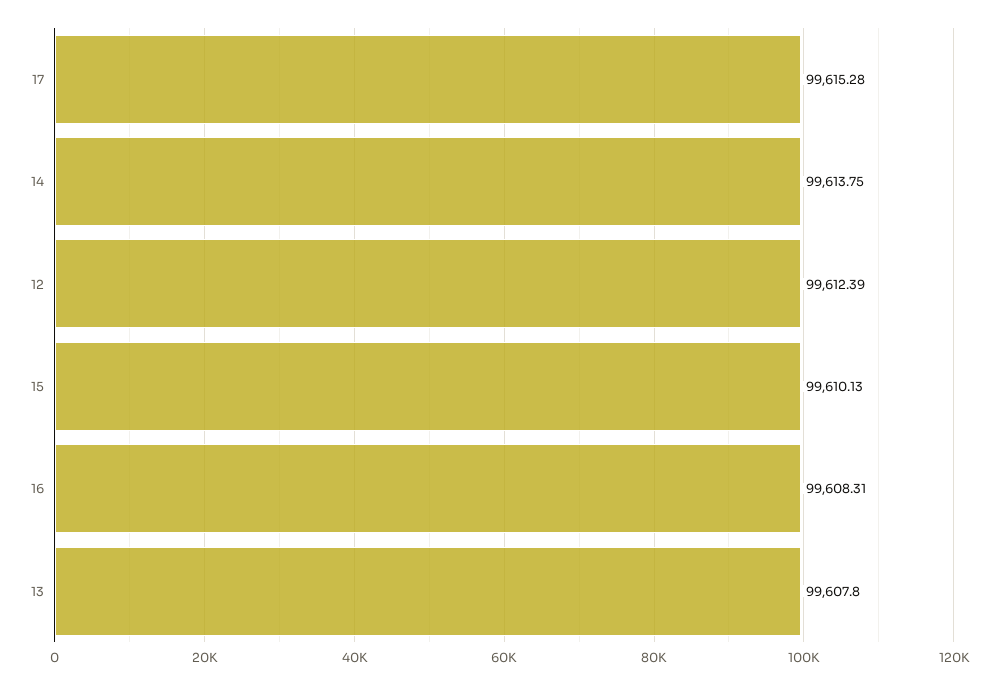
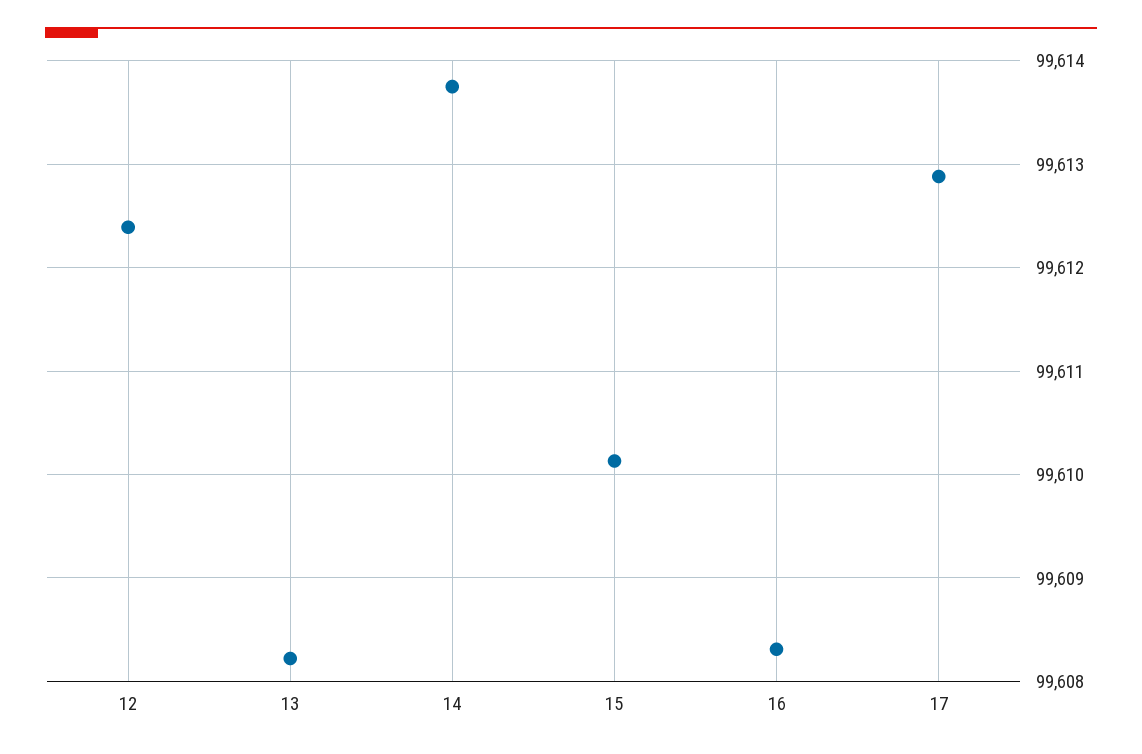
17: 99615.28 -> 99612.9
13: 99607.8 -> 99608.2

